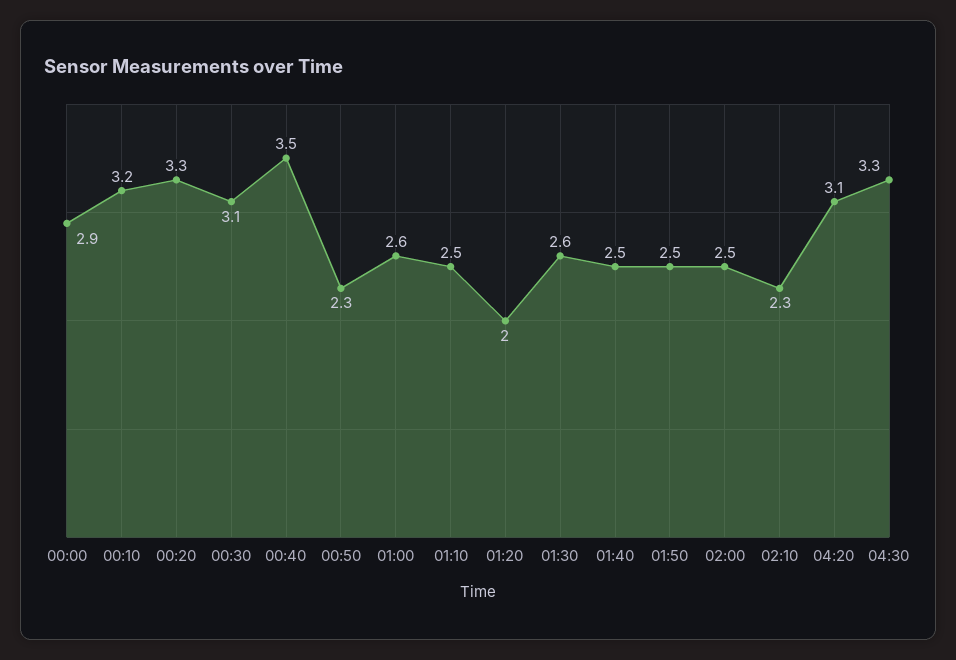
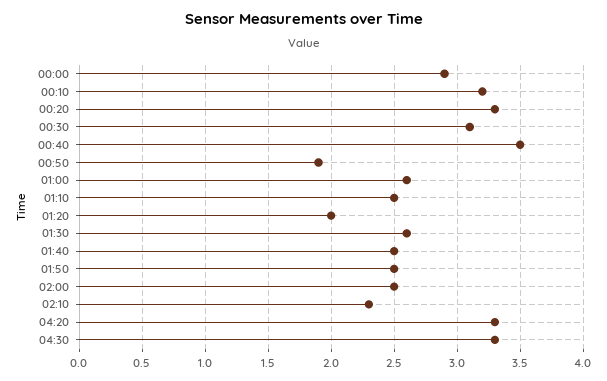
00:50: 2.3 -> 1.9
04:20: 3.1 -> 3.3

